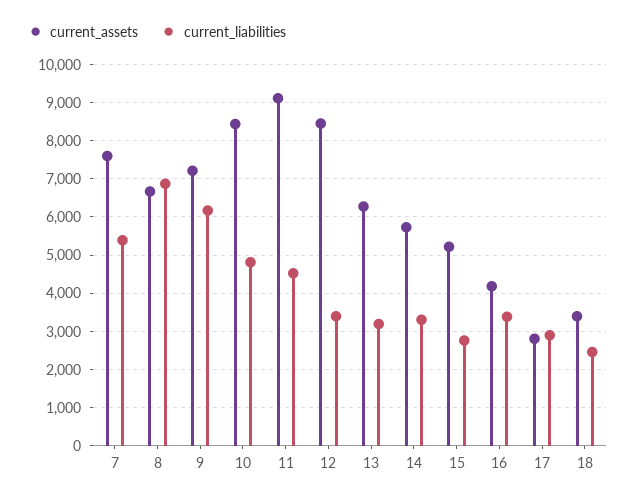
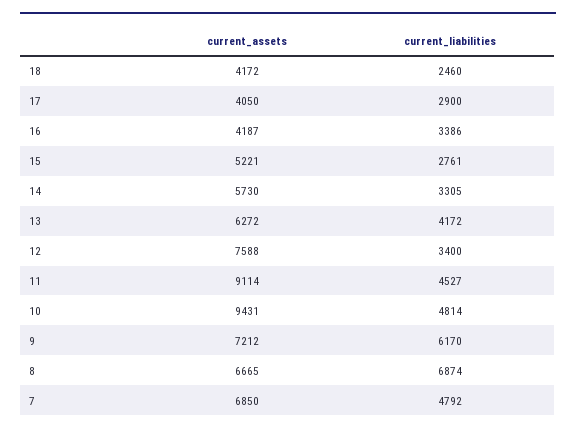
current_assets, 7: 7600 -> 6850
current_liabilities, 7: 5400 -> 4792
current_assets, 10: 8400 -> 9431
current_assets, 12: 8400 -> 7588
current_liabilities, 13: 3200 -> 4172
current_assets, 17: 2800 -> 4050
current_assets, 18: 3400 -> 4172

